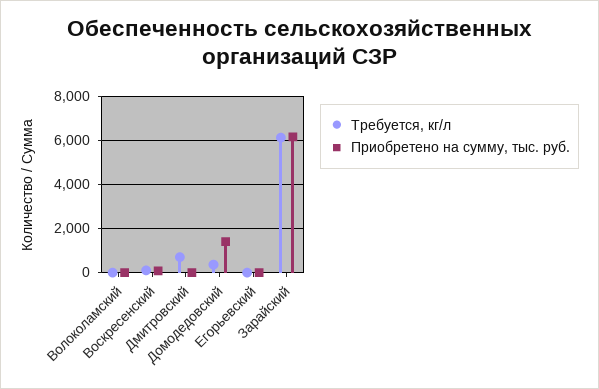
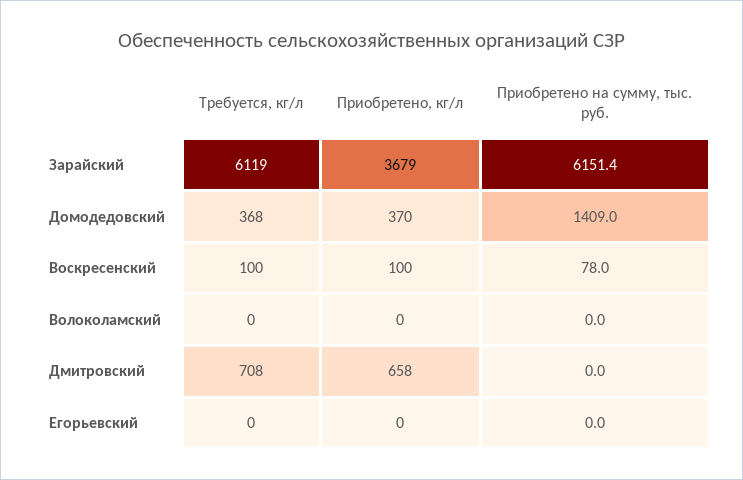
Приобретено, кг/л, Зарайский: none -> 3679
Приобретено, кг/л, Домодедовский: none -> 370
Приобретено, кг/л, Воскресенский: none -> 100
Приобретено, кг/л, Волоколамский: none -> 0
Приобретено, кг/л, Дмитровский: none -> 658
Приобретено, кг/л, Егорьевский: none -> 0

